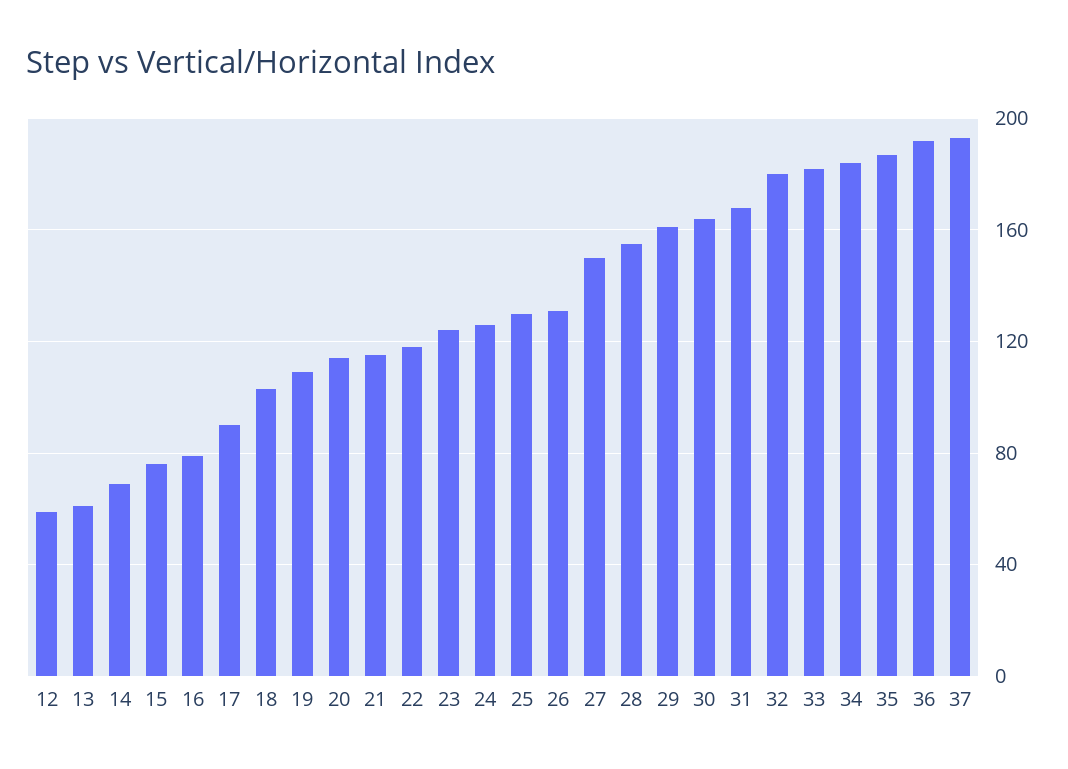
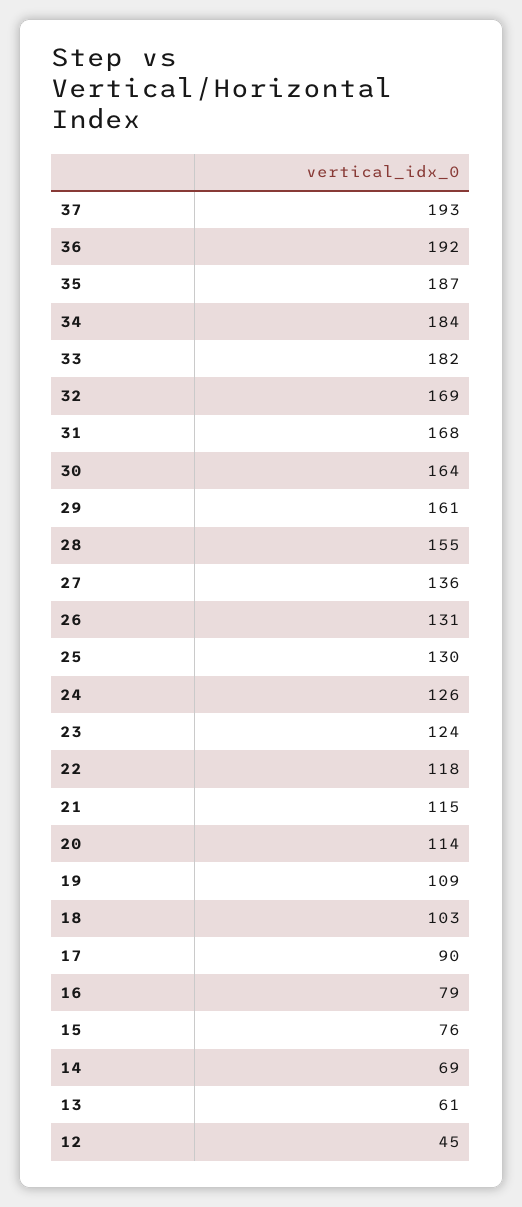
12: 60 -> 45
27: 150 -> 136
32: 180 -> 169

